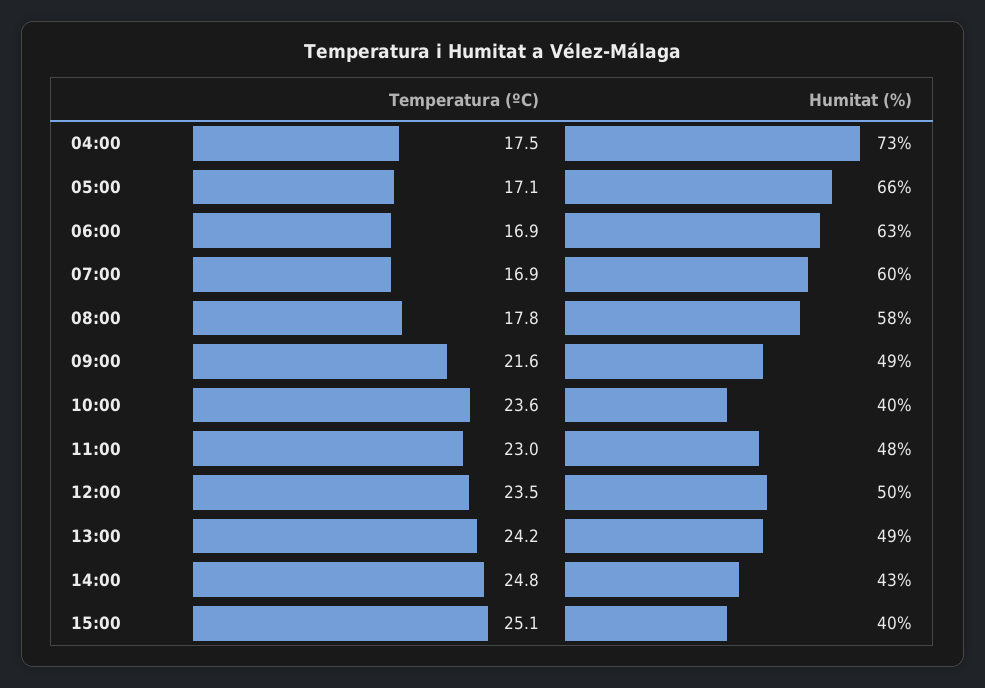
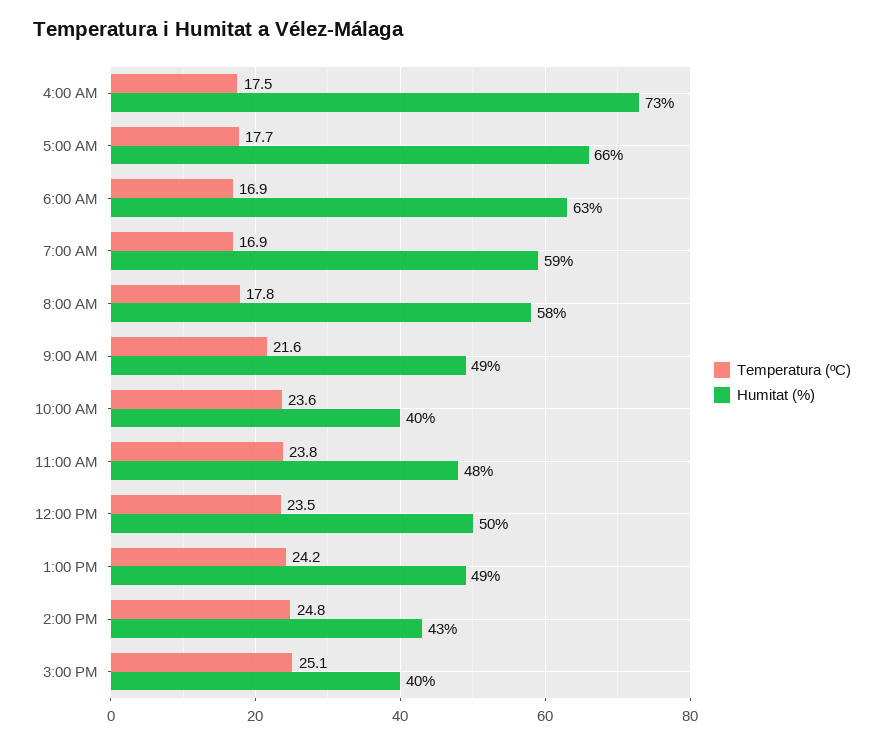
Temperatura (ºC), 05:00: 17.1 -> 17.7
Humitat (%), 07:00: 60 -> 59
Temperatura (ºC), 11:00: 23 -> 23.8

